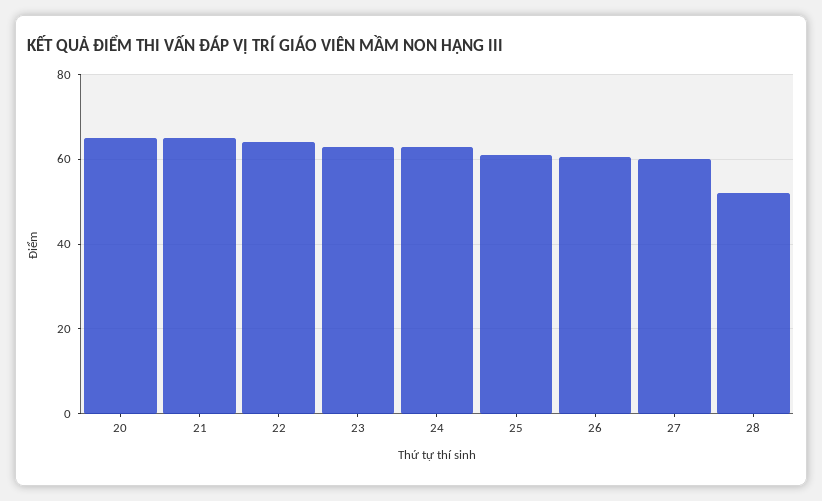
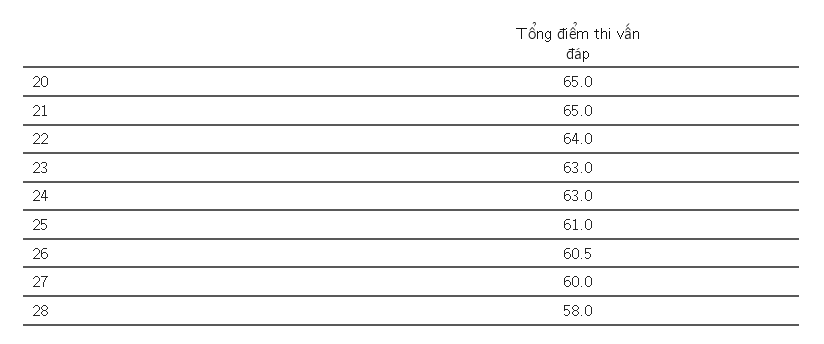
28: 52 -> 58

